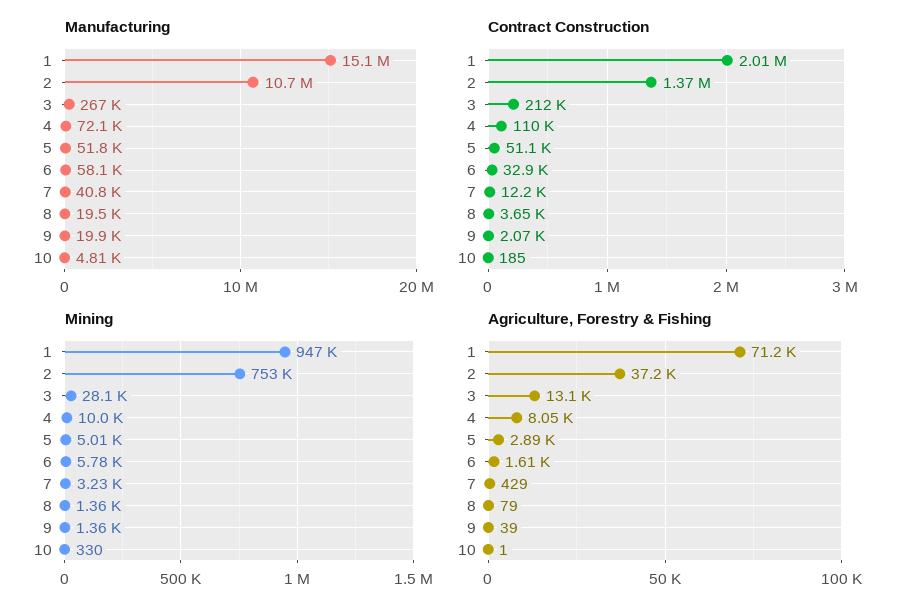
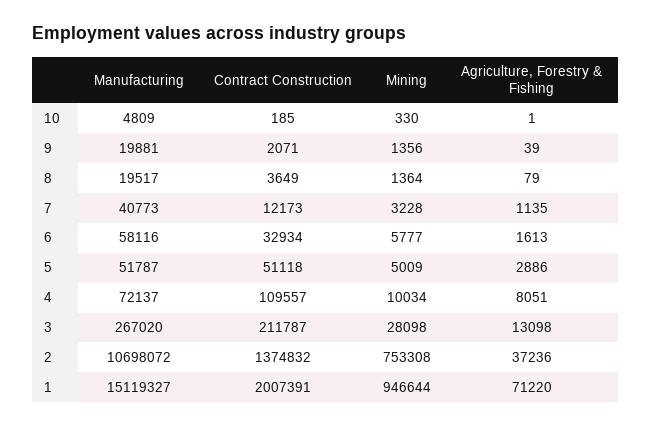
Agriculture, Forestry & Fishing, 7: 429 -> 1135

